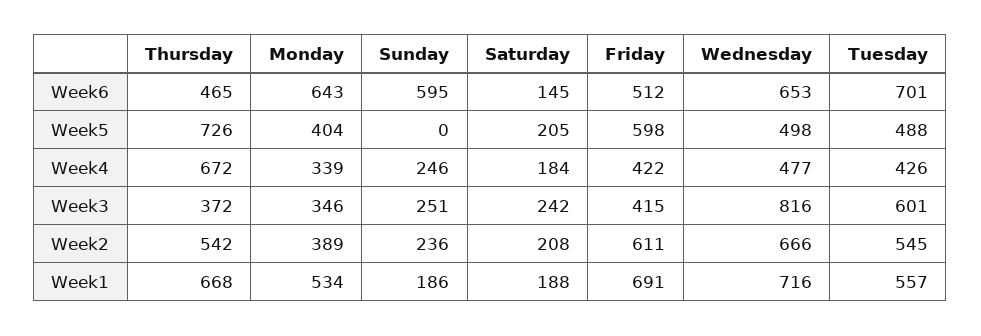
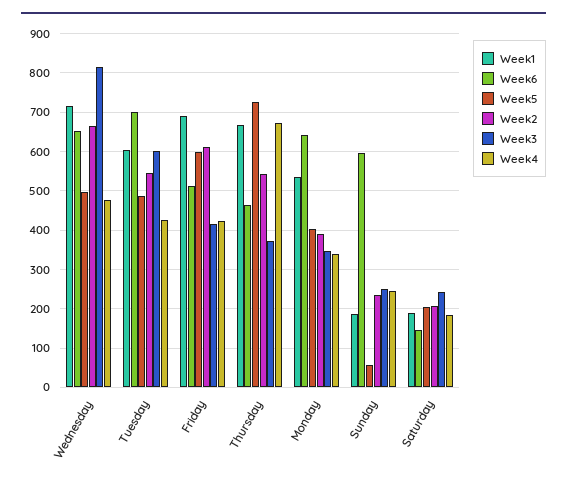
Week5, Sunday: 0 -> 60
Week1, Tuesday: 557 -> 600

